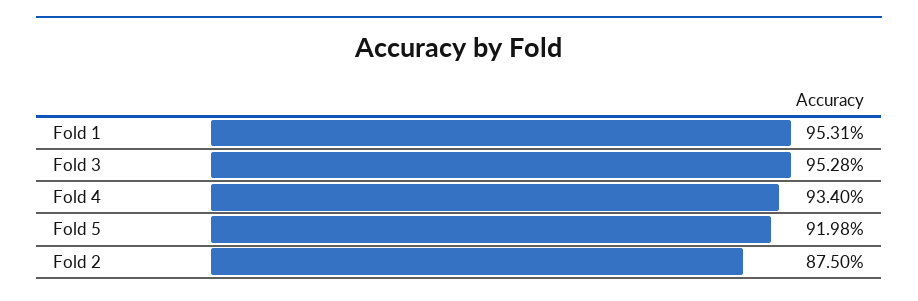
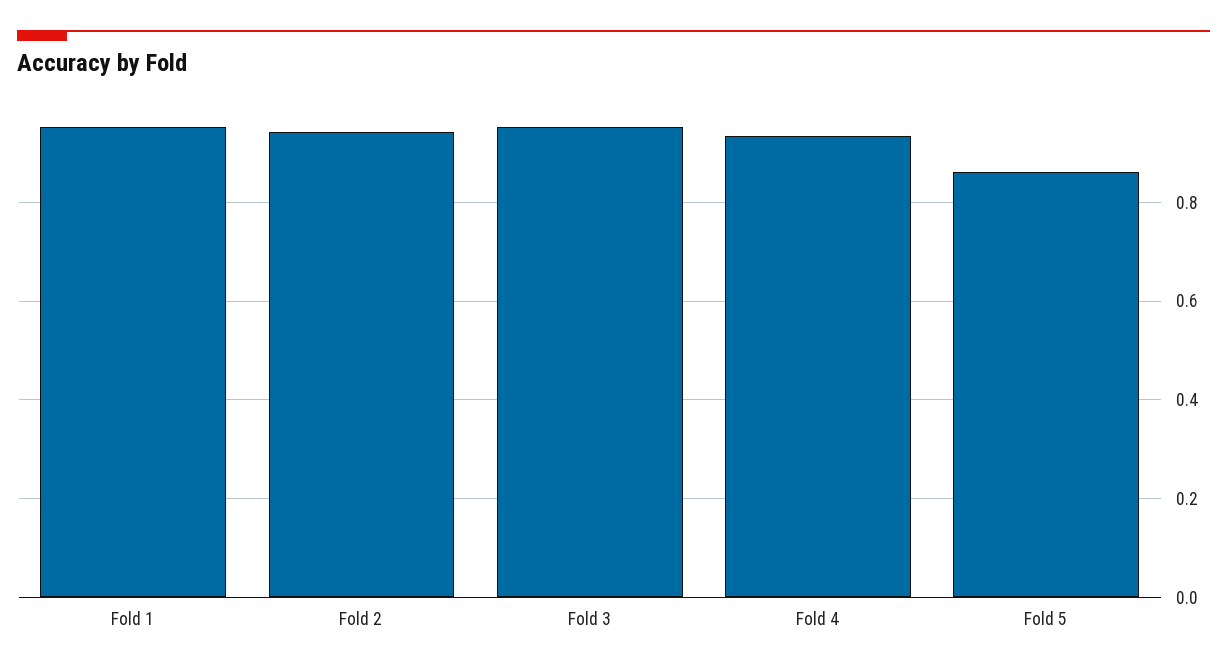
Fold 5: 0.9198 -> 0.86
Fold 2: 0.875 -> 0.94

